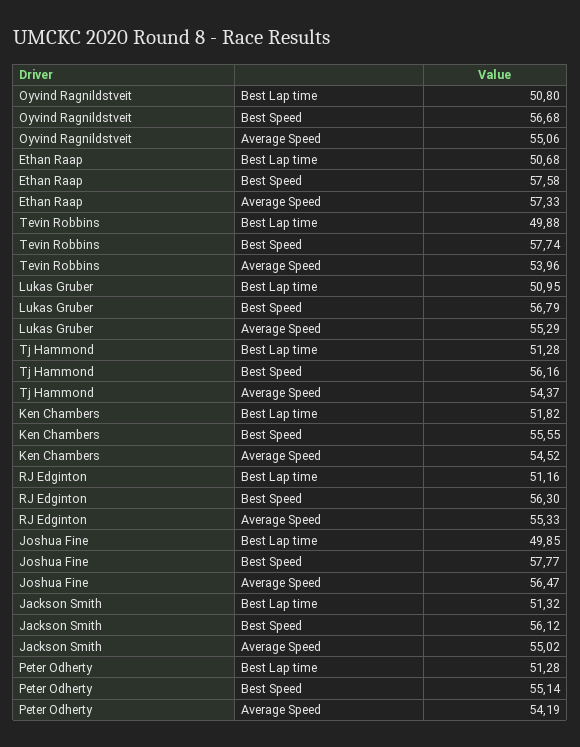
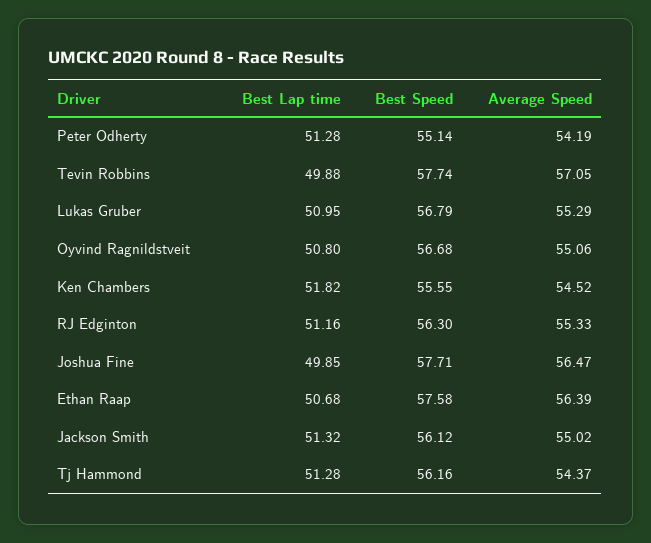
Ethan Raap, Average Speed: 57.33 -> 56.39
Tevin Robbins, Average Speed: 53.96 -> 57.05
Joshua Fine, Best Speed: 57.77 -> 57.71

